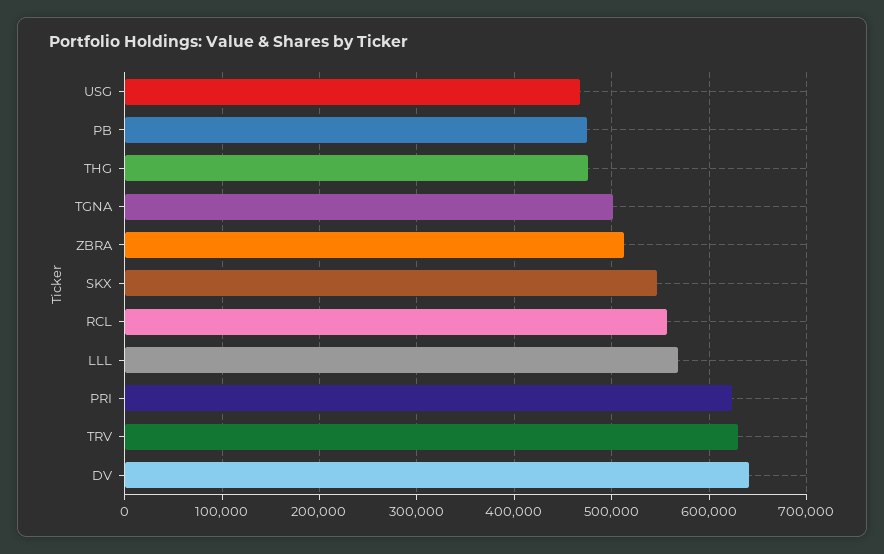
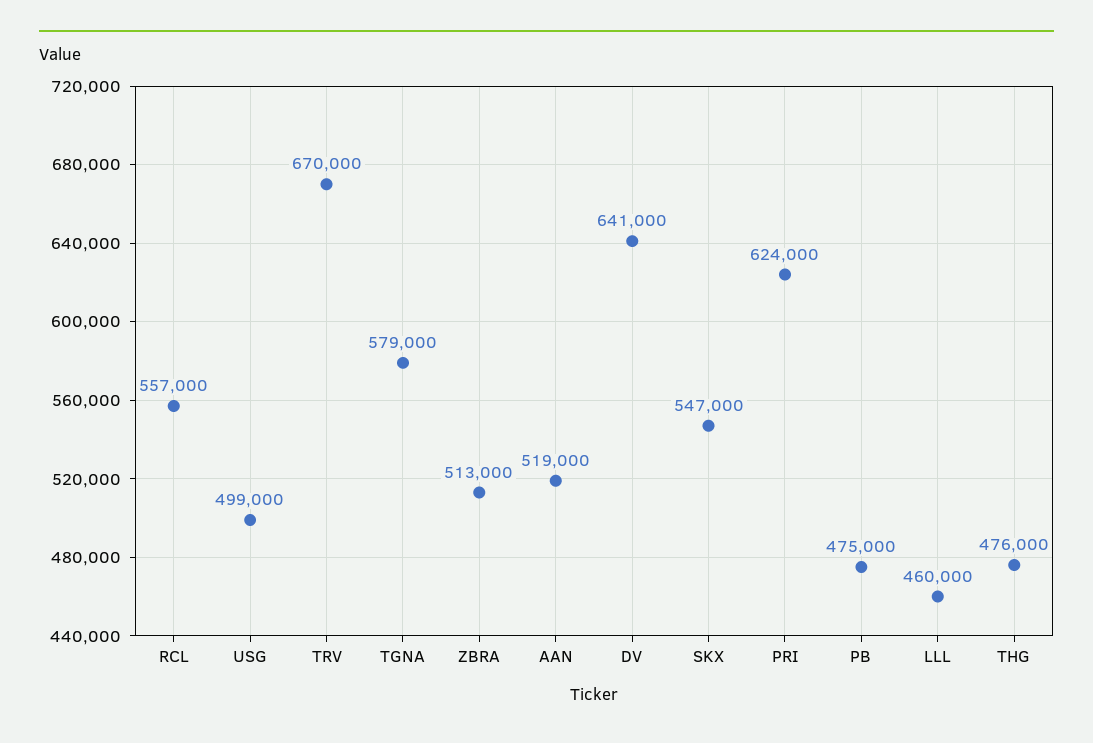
USG: 470000 -> 499000
TGNA: 500000 -> 579000
LLL: 570000 -> 460000
TRV: 630000 -> 670000
AAN: none -> 519000

